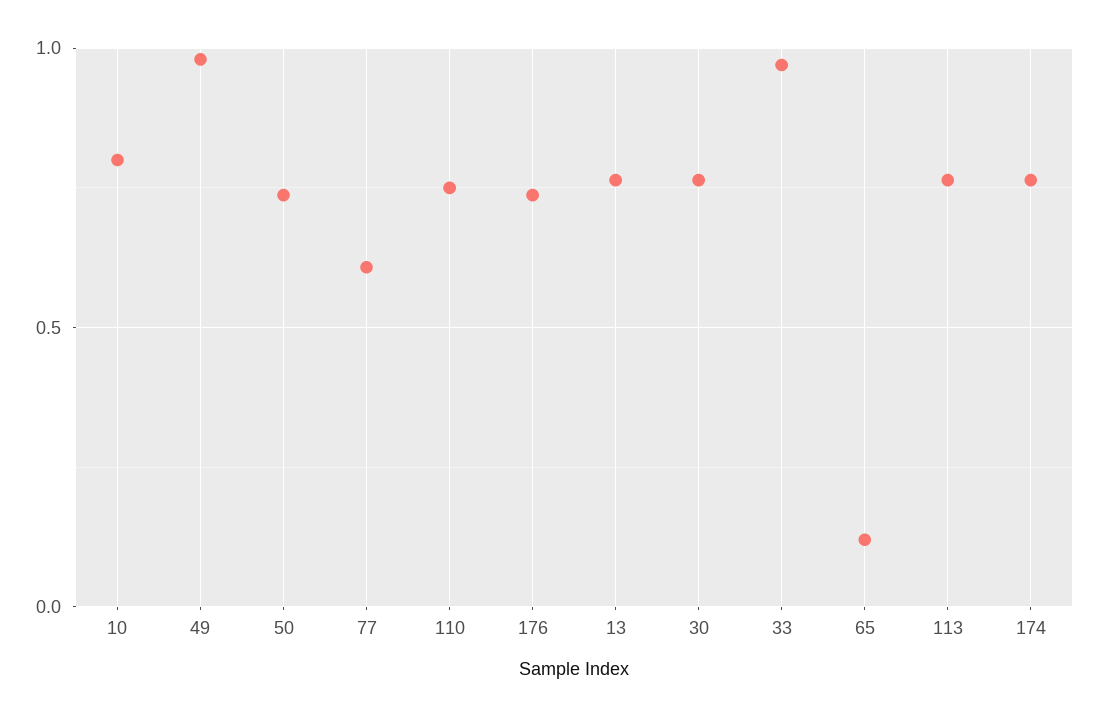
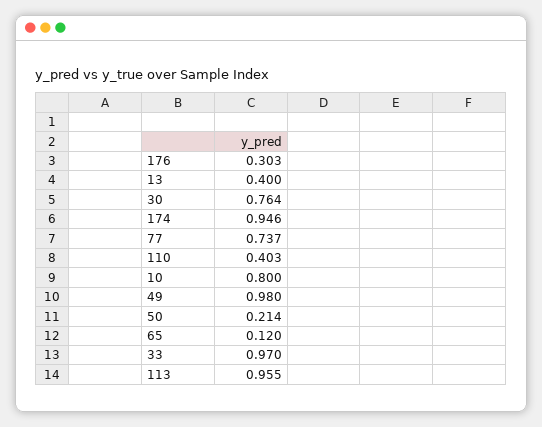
50: 0.75 -> 0.214
77: 0.6 -> 0.737
110: 0.75 -> 0.403
176: 0.75 -> 0.303
13: 0.75 -> 0.4
113: 0.75 -> 0.955
174: 0.75 -> 0.946

